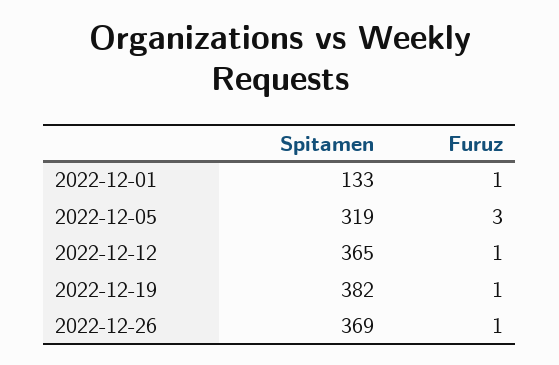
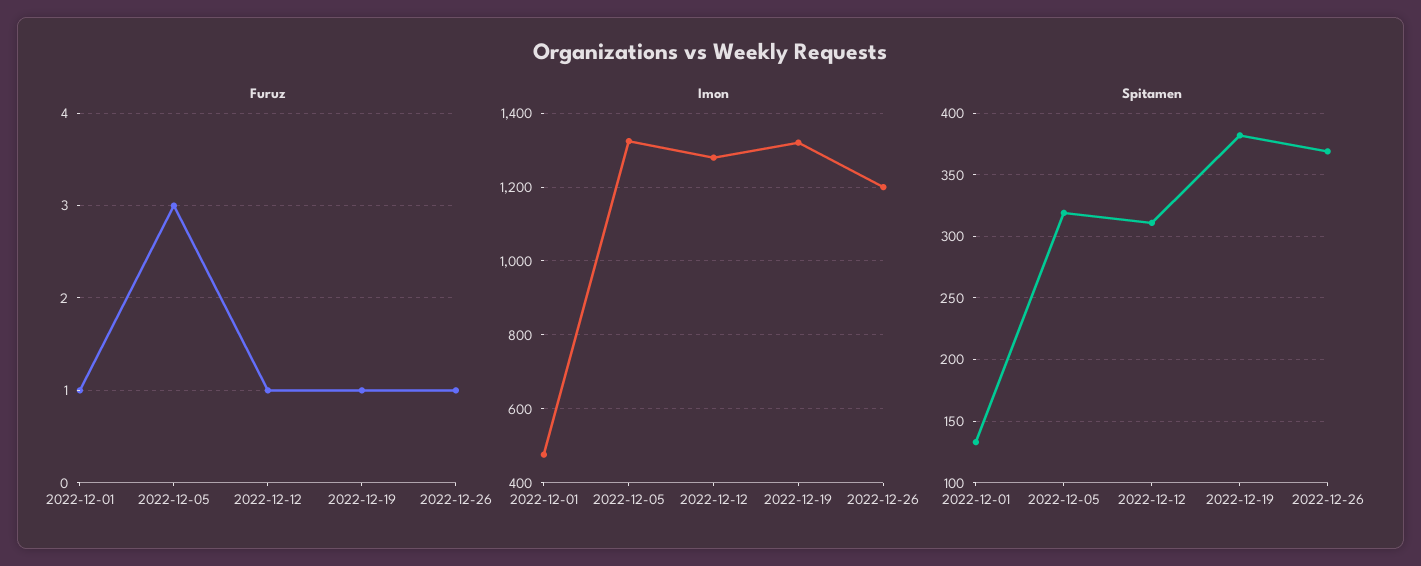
Spitamen, 2022-12-12: 365 -> 310
Imon, 2022-12-01: none -> 480
Imon, 2022-12-05: none -> 1320
Imon, 2022-12-12: none -> 1280
Imon, 2022-12-19: none -> 1320
Imon, 2022-12-26: none -> 1200

